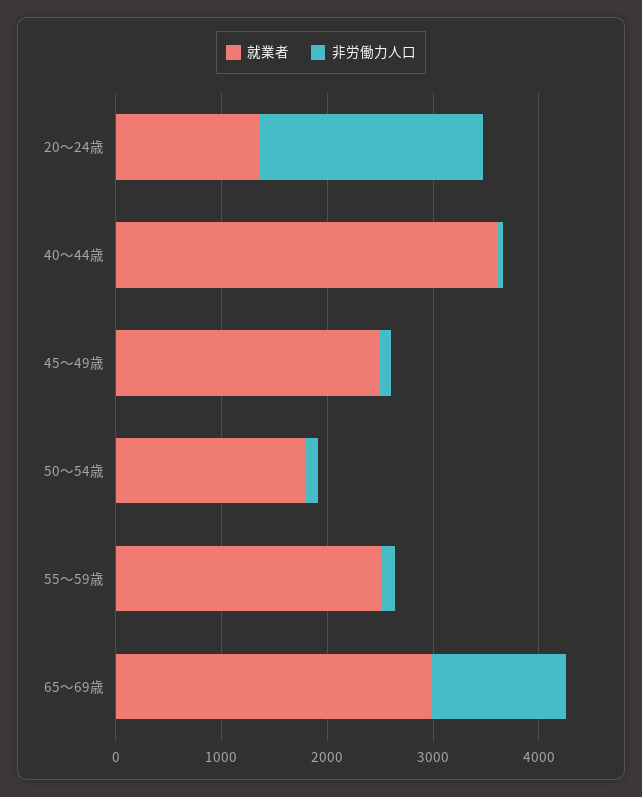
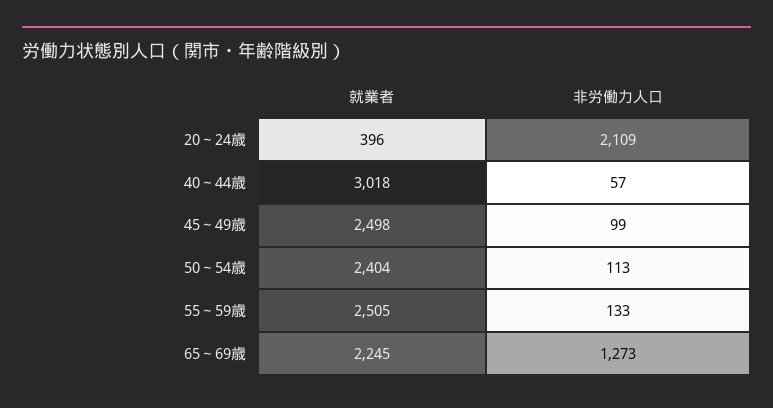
就業者, 20～24歳: 1400 -> 396
就業者, 40～44歳: 3600 -> 3018
就業者, 50～54歳: 1800 -> 2404
就業者, 65～69歳: 3000 -> 2245

